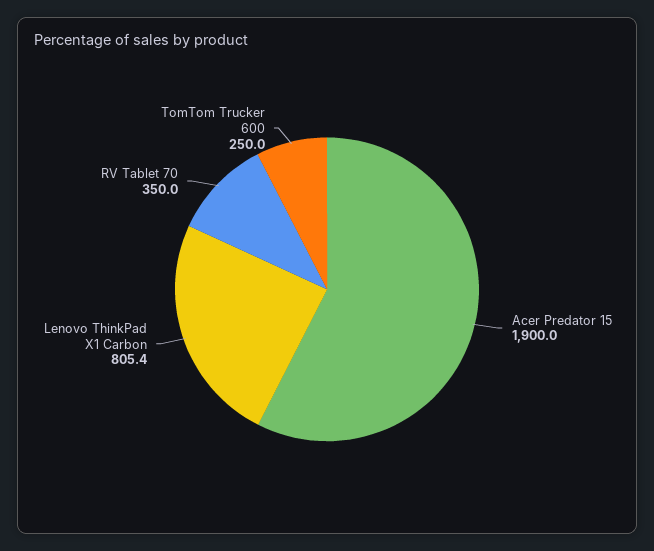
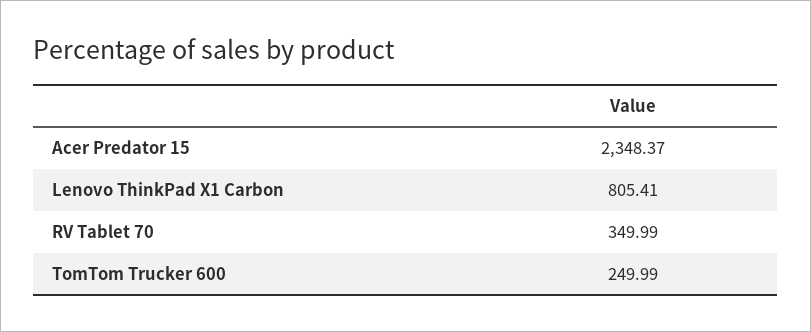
Acer Predator 15: 1900 -> 2348.37

